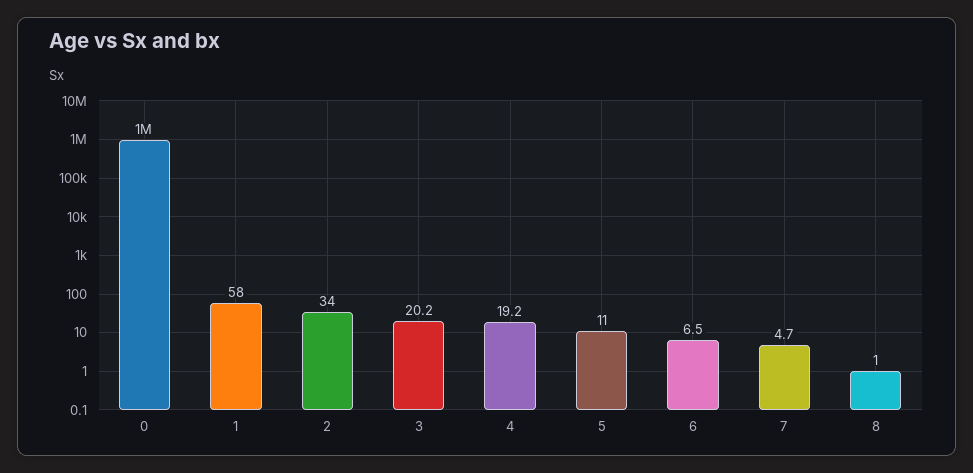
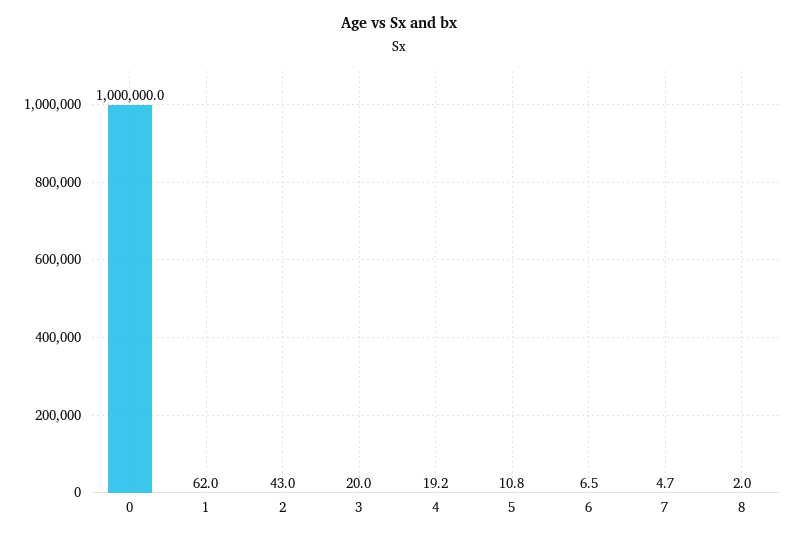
1: 58 -> 62
2: 34 -> 43
3: 20.2 -> 20
5: 11 -> 10.8
8: 1 -> 2

